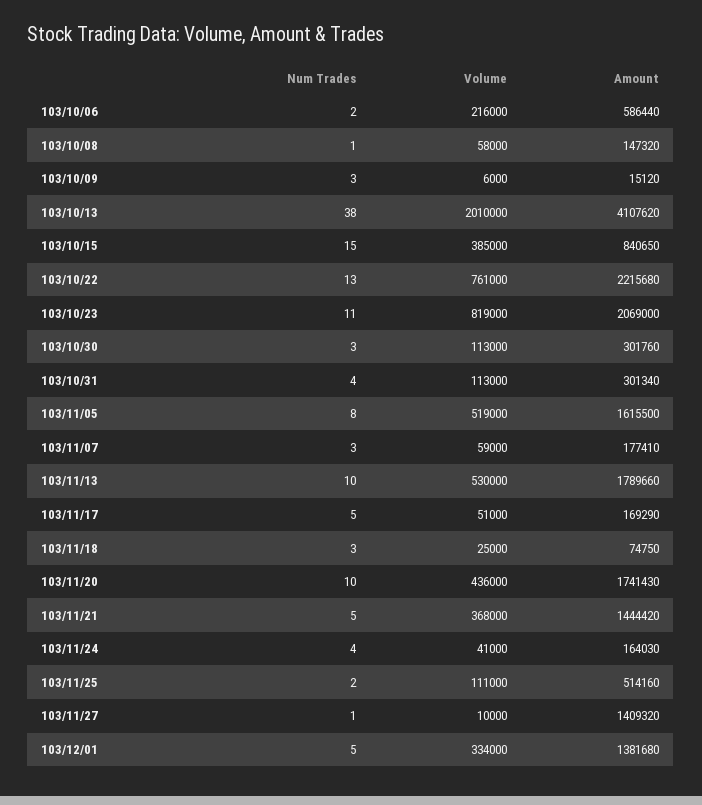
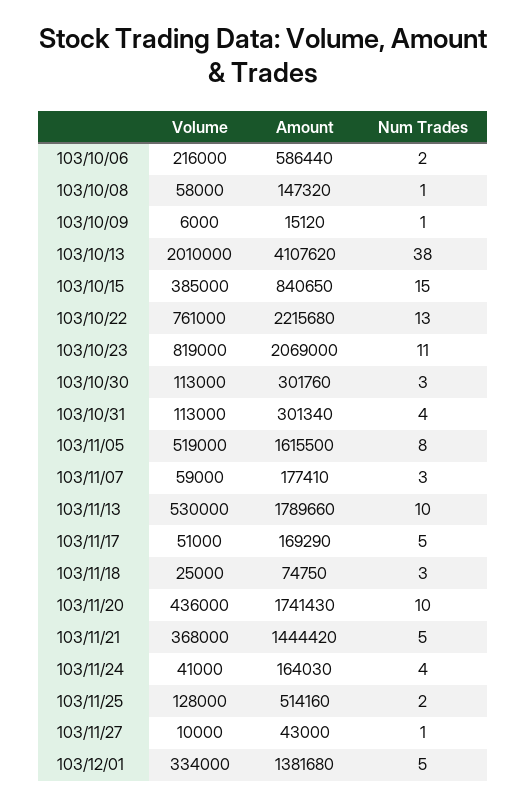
Num Trades, 103/10/09: 3 -> 1
Volume, 103/11/25: 111000 -> 128000
Amount, 103/11/27: 1409320 -> 43000

